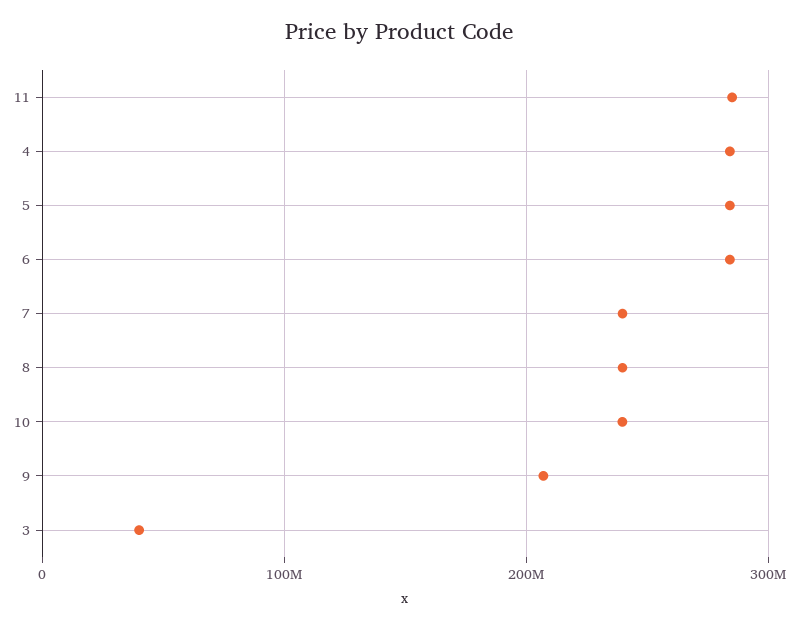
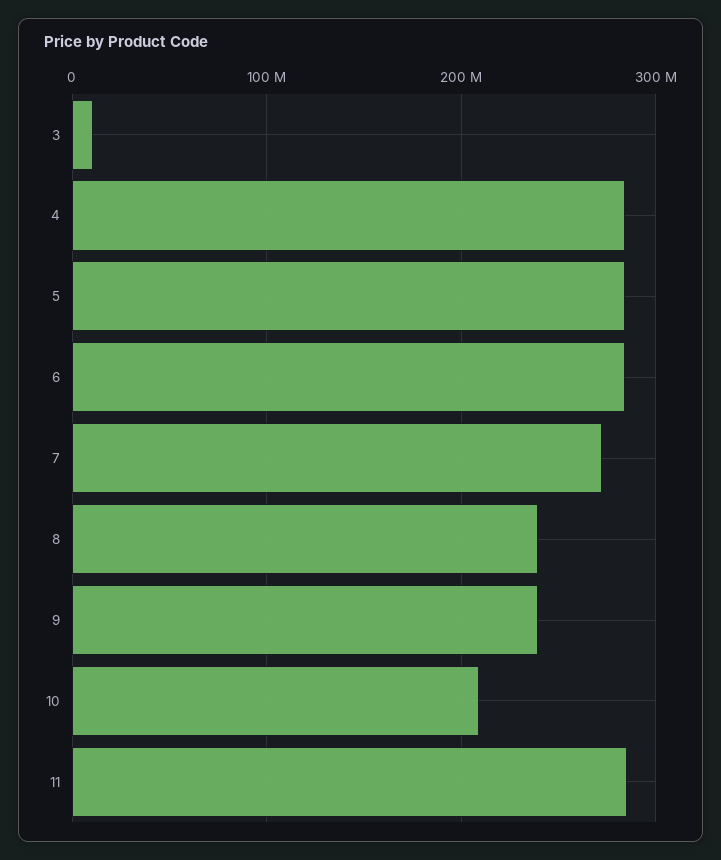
7: 240000000 -> 270000000
10: 240000000 -> 210000000
9: 210000000 -> 240000000
3: 40000000 -> 10000000

